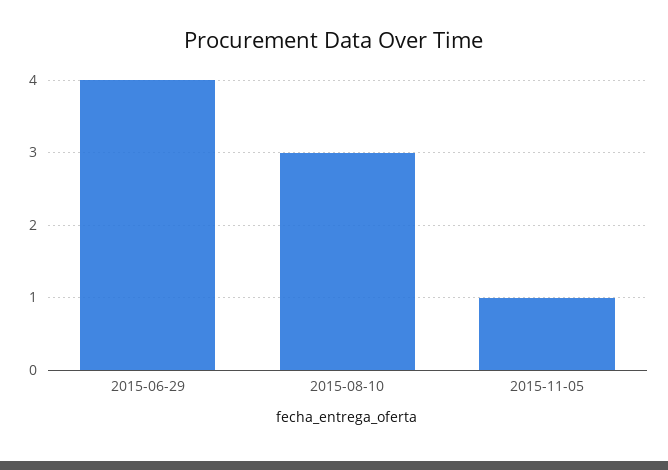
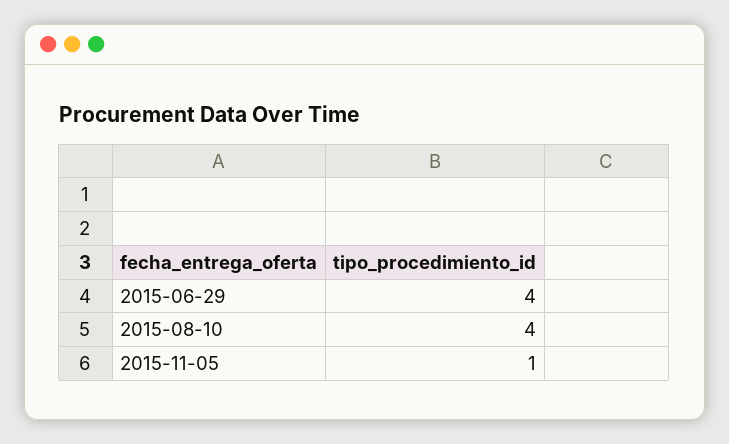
2015-08-10: 3 -> 4

